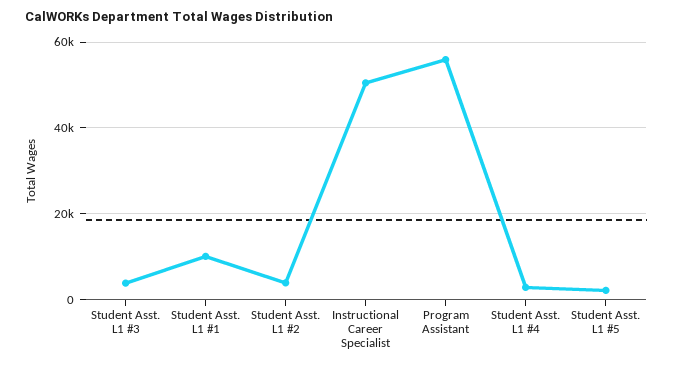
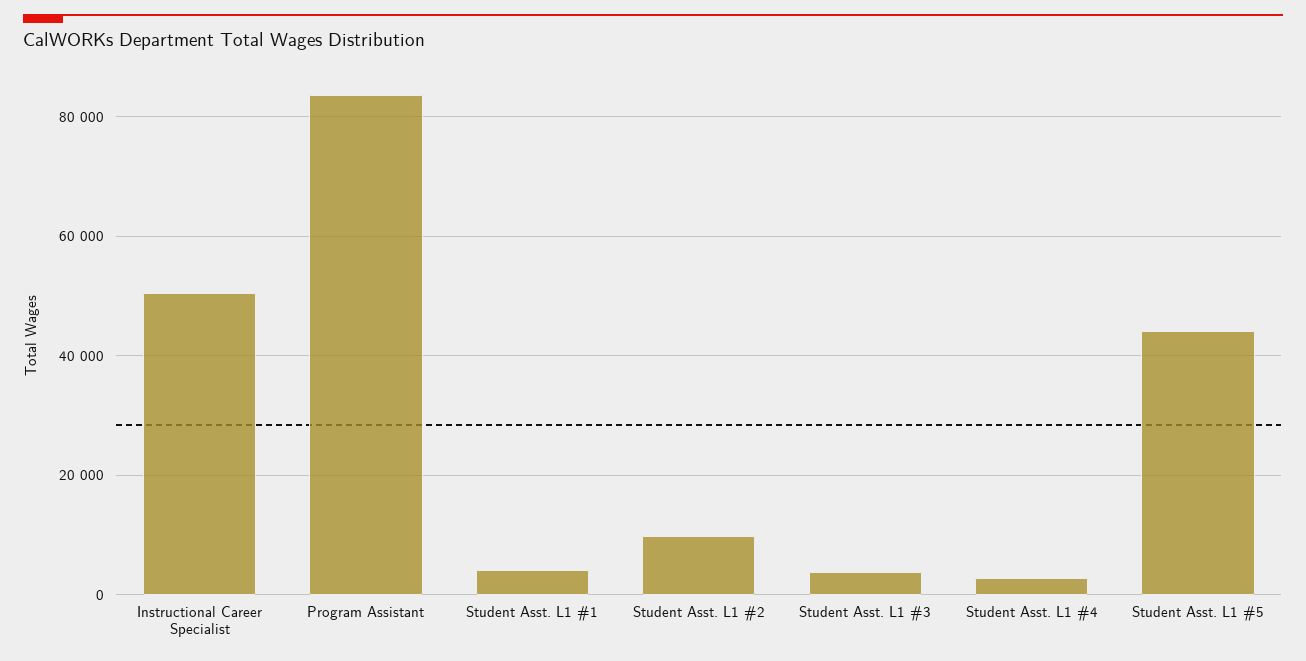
Student Asst. L1 #1: 10000 -> 4000
Student Asst. L1 #2: 4000 -> 10000
Program Assistant: 56000 -> 84000
Student Asst. L1 #5: 2000 -> 44000

